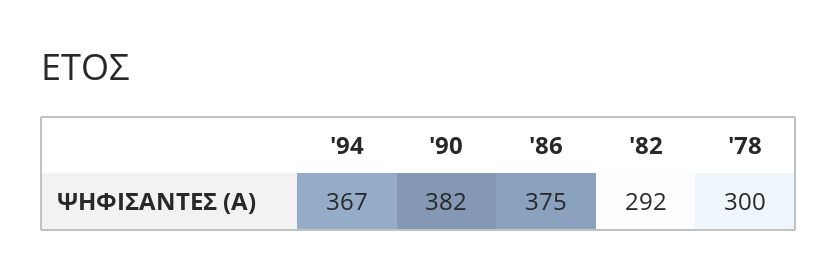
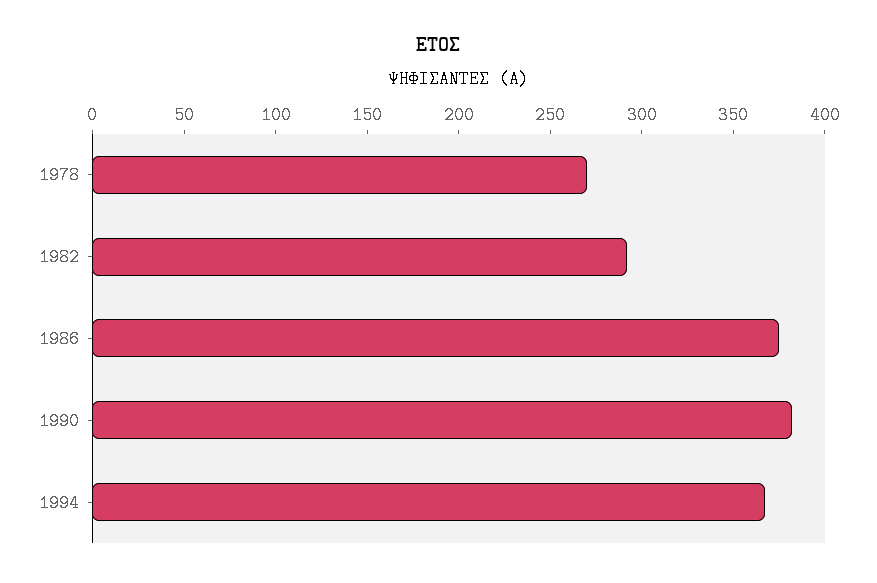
'78: 300 -> 270

